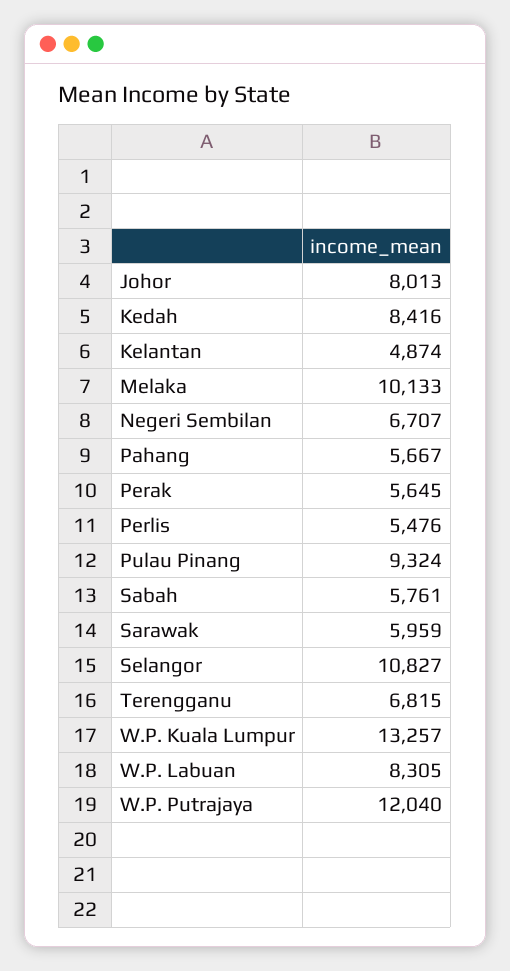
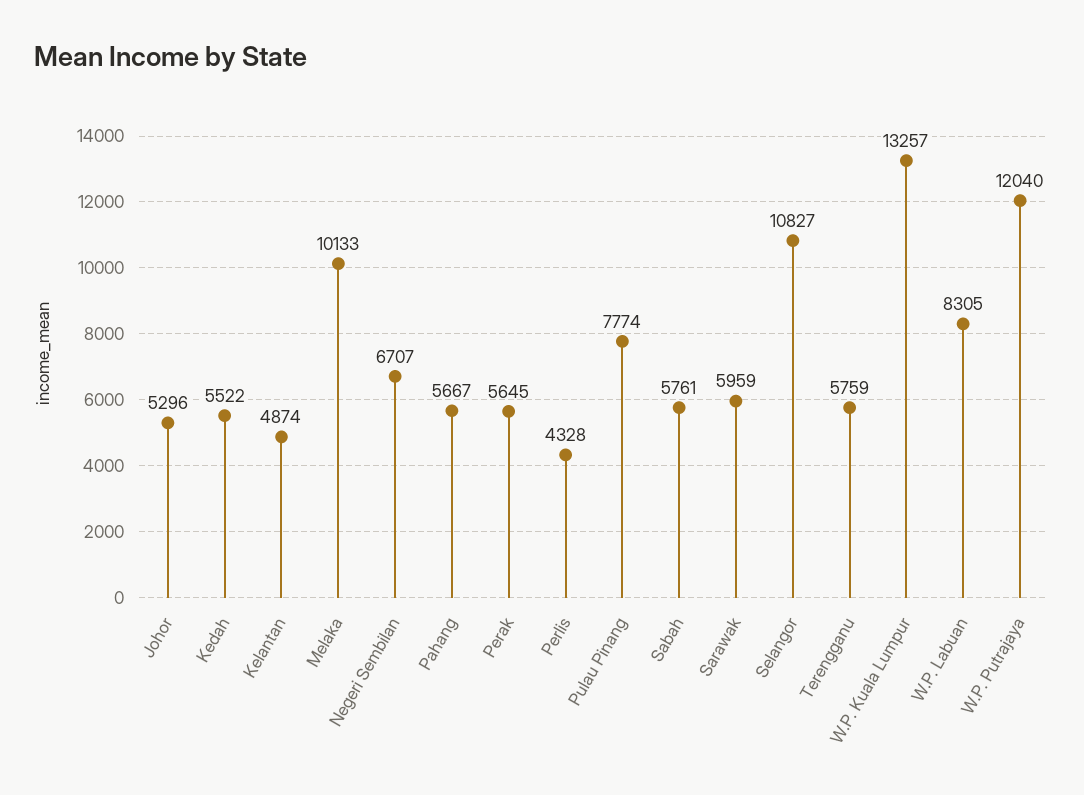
Johor: 8013 -> 5296
Kedah: 8416 -> 5522
Perlis: 5476 -> 4328
Pulau Pinang: 9324 -> 7774
Terengganu: 6815 -> 5759

